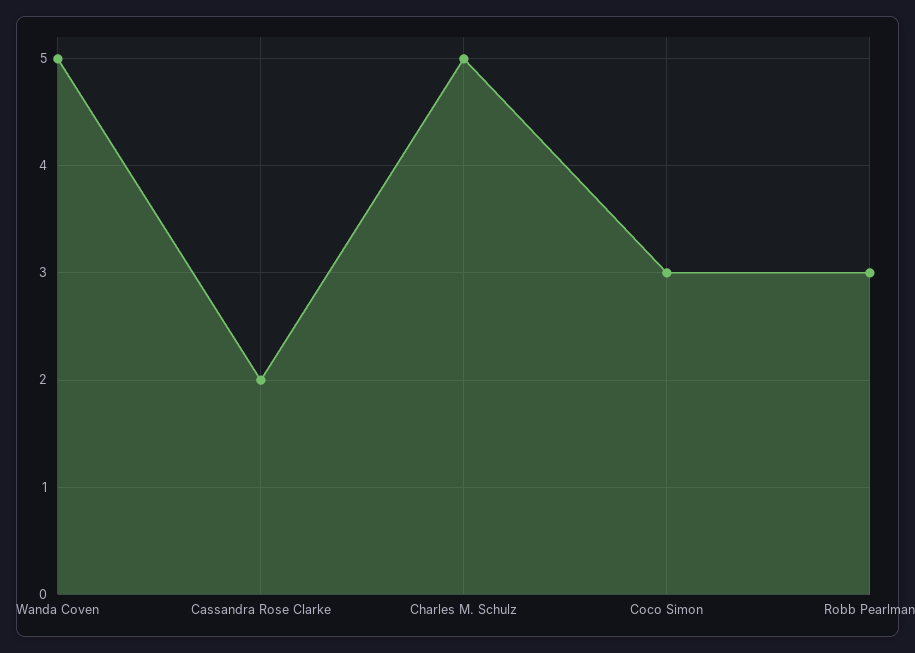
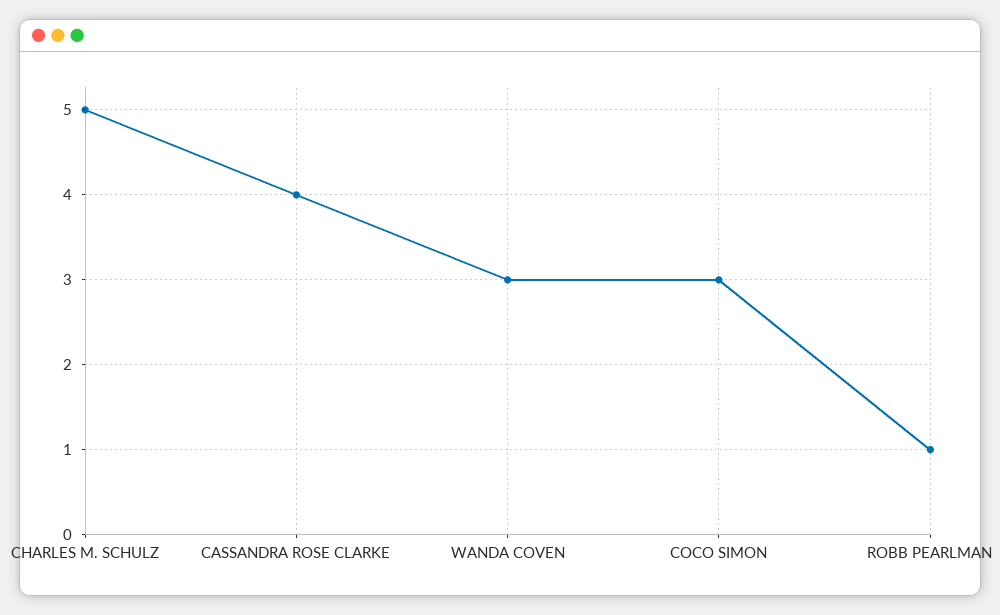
Wanda Coven: 5 -> 3
Cassandra Rose Clarke: 2 -> 4
Robb Pearlman: 3 -> 1

